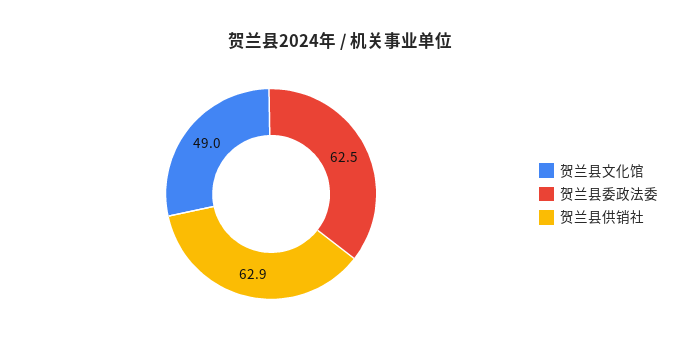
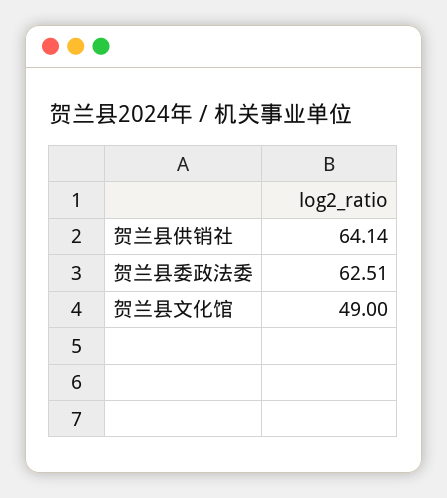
贺兰县供销社: 62.9 -> 64.14

